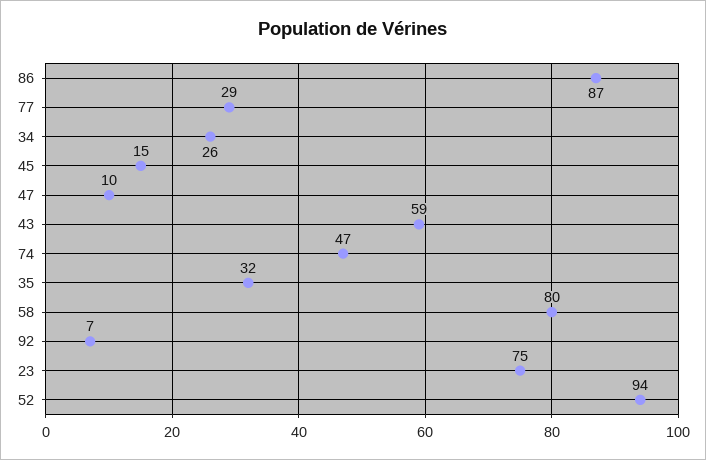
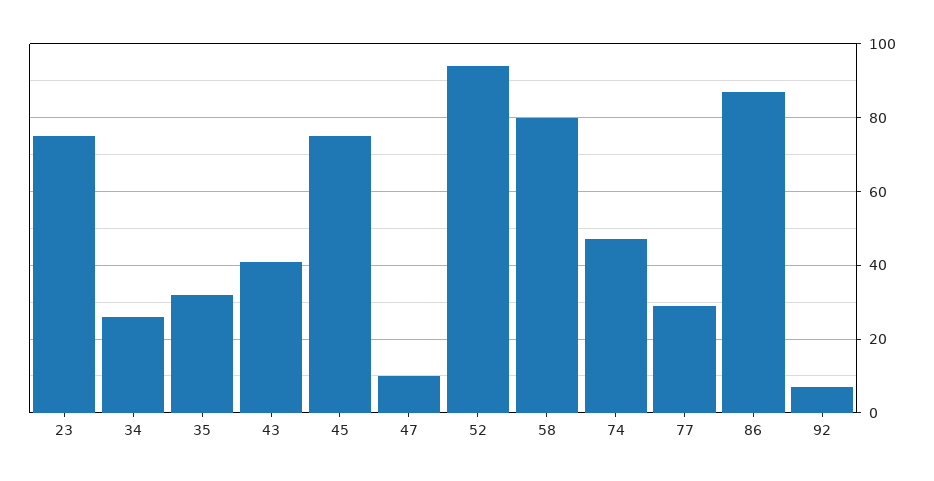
45: 15 -> 75
43: 59 -> 40

